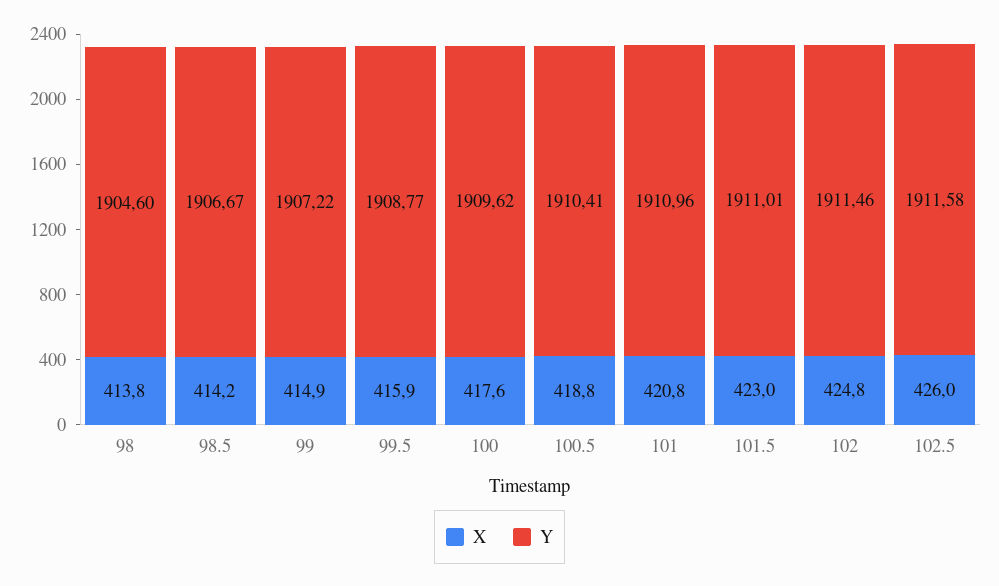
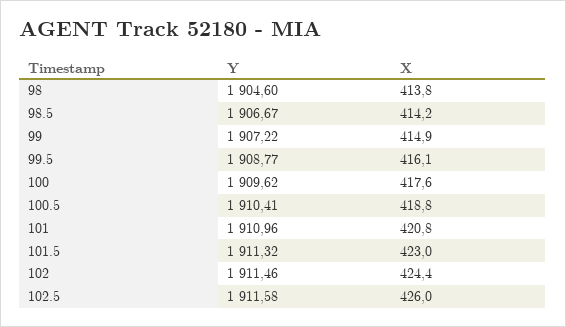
X, 99.5: 415.9 -> 416.1
Y, 101.5: 1911.01 -> 1911.32
X, 102: 424.8 -> 424.4

